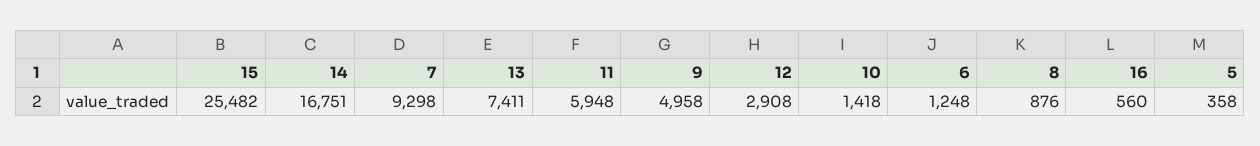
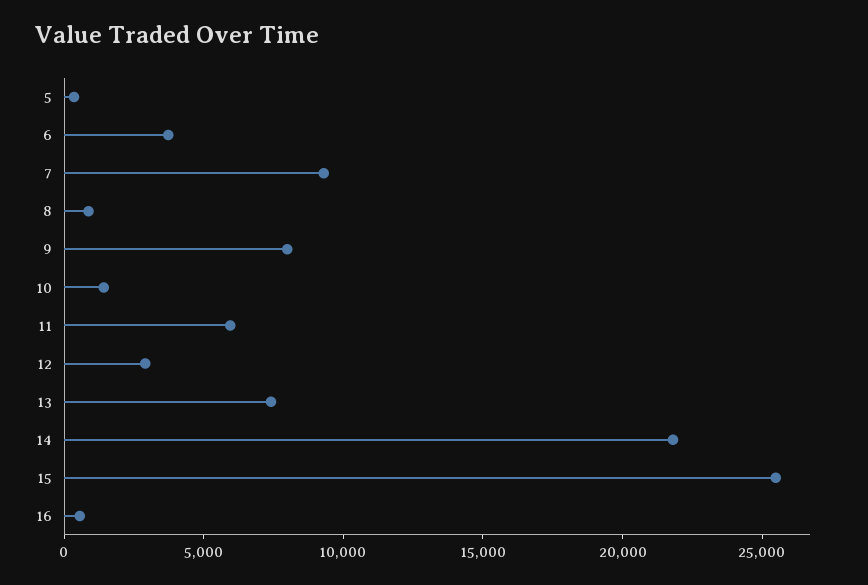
14: 16751 -> 22000
9: 4958 -> 8000
6: 1248 -> 4000

